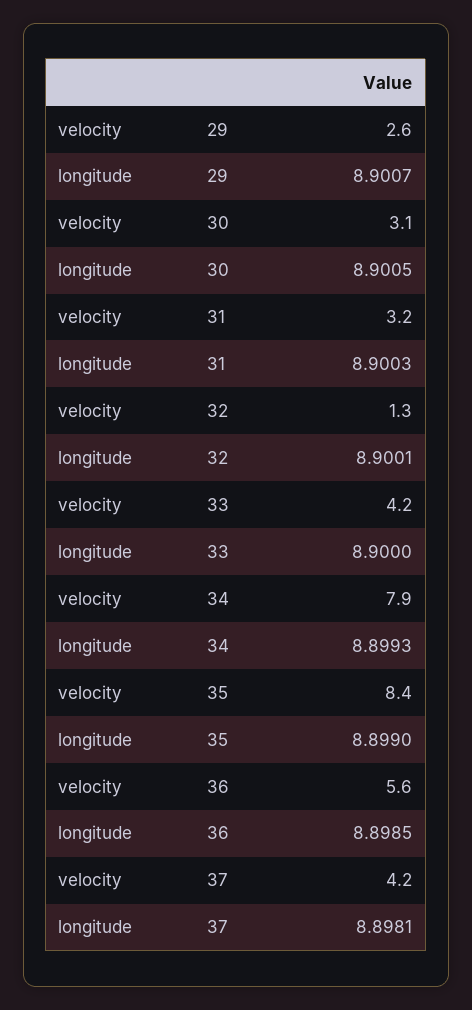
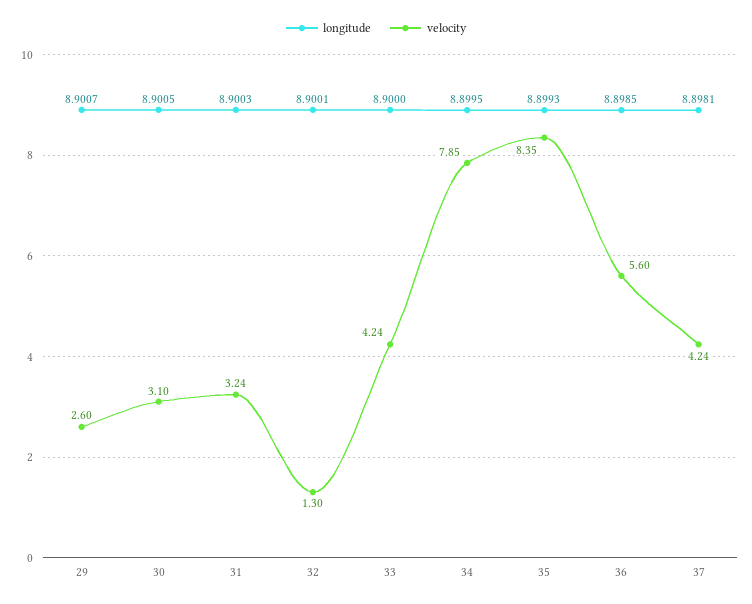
longitude, 34: 8.8993 -> 8.8995
longitude, 35: 8.899 -> 8.8993

